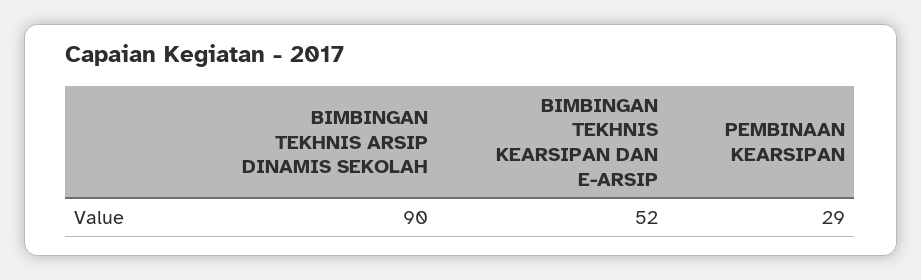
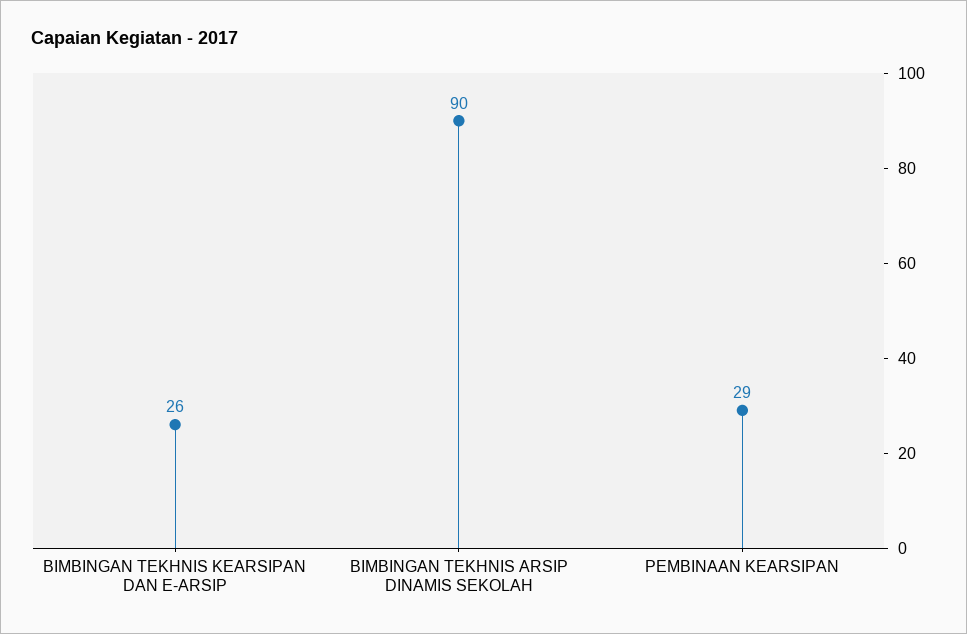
BIMBINGAN TEKHNIS KEARSIPAN DAN E-ARSIP: 52 -> 26

